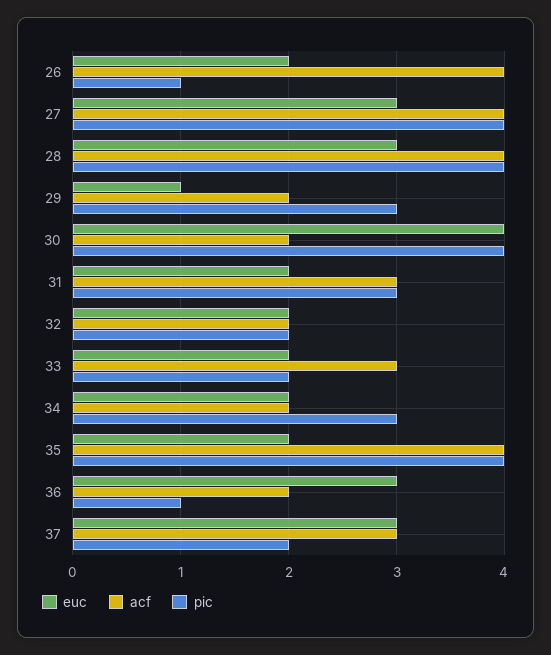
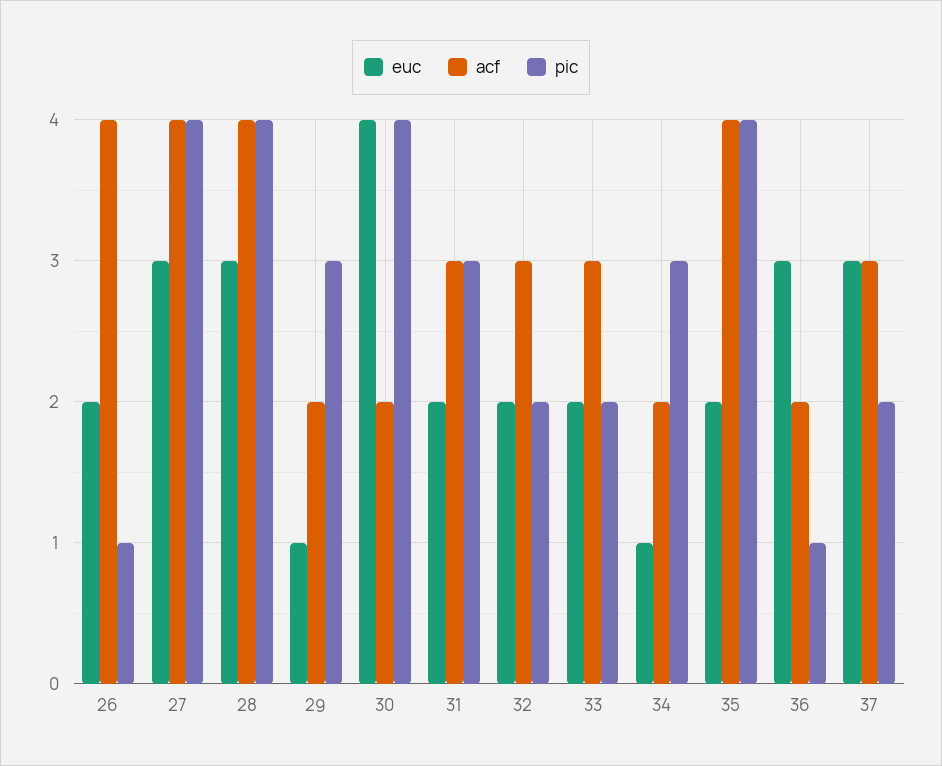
acf, 32: 2 -> 3
euc, 34: 2 -> 1

